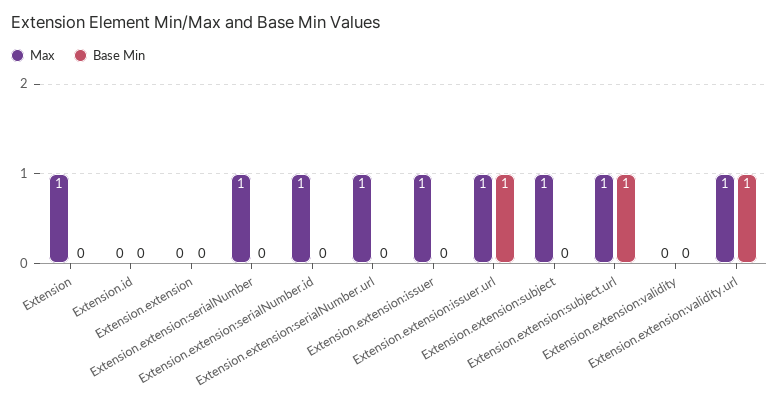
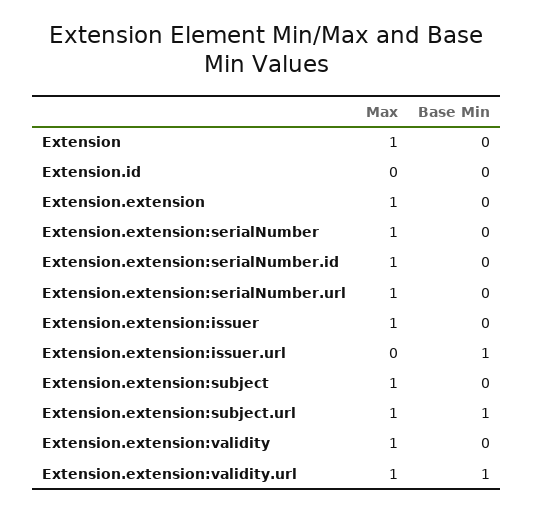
Max, Extension.extension: 0 -> 1
Max, Extension.extension:issuer.url: 1 -> 0
Max, Extension.extension:validity: 0 -> 1

